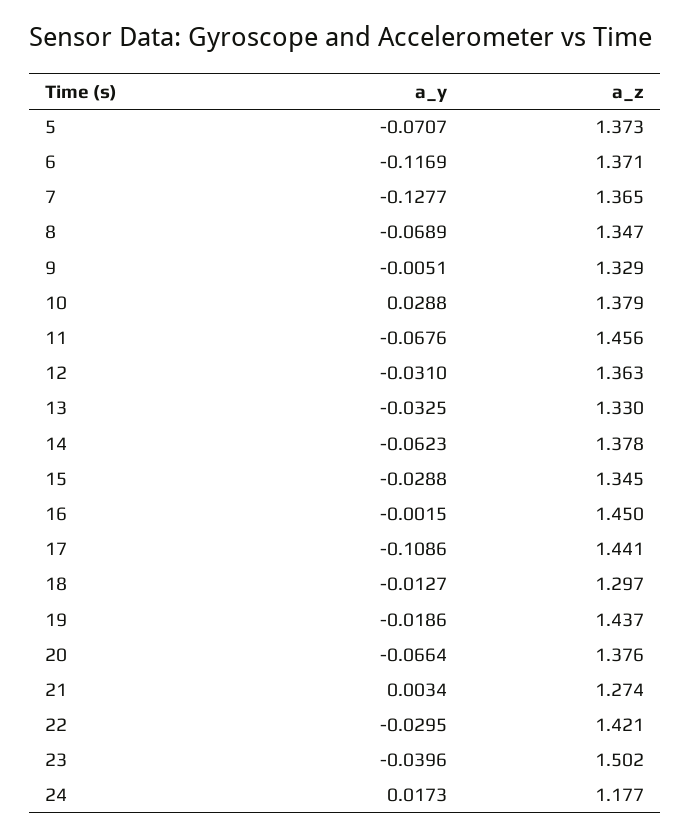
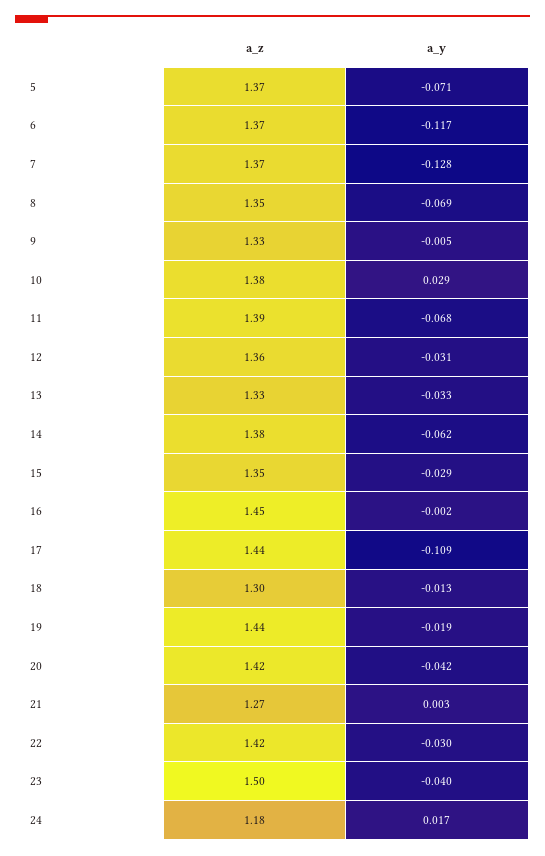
a_z, 11: 1.456 -> 1.39
a_y, 20: -0.0664 -> -0.042
a_z, 20: 1.376 -> 1.42

